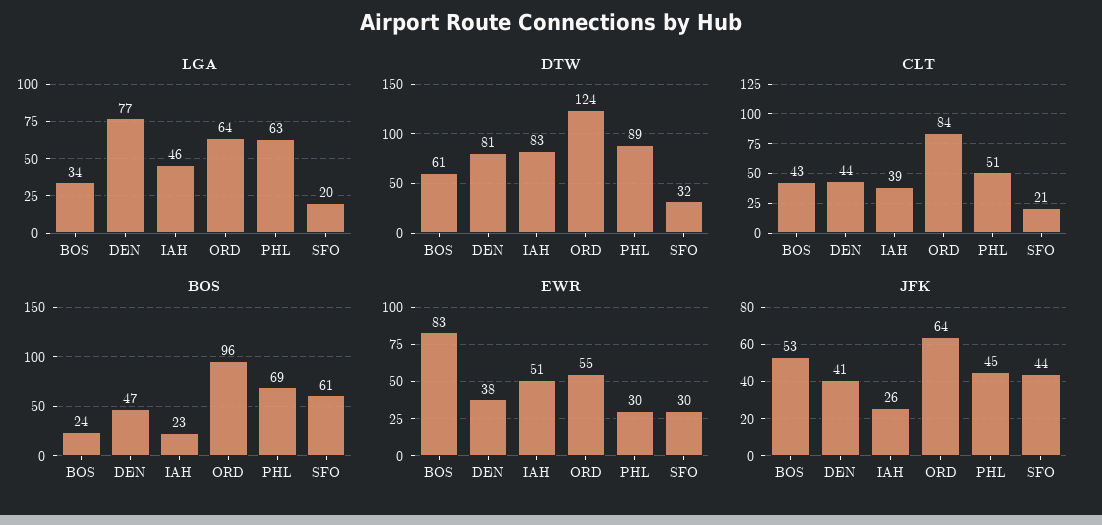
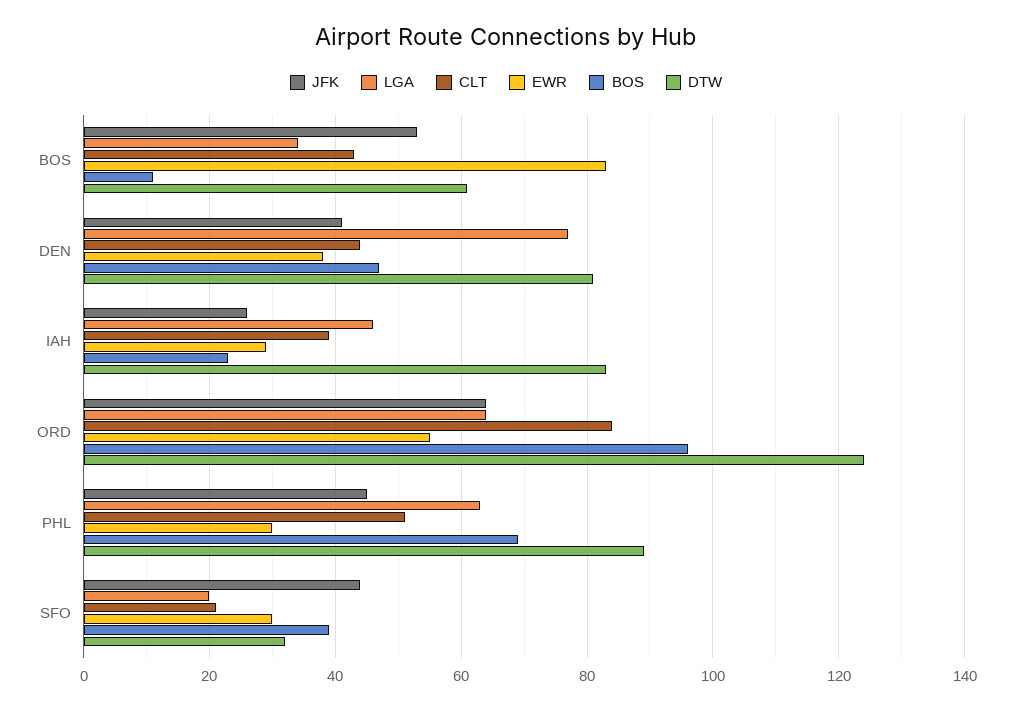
BOS, BOS: 24 -> 10
BOS, SFO: 61 -> 40
EWR, IAH: 51 -> 30

